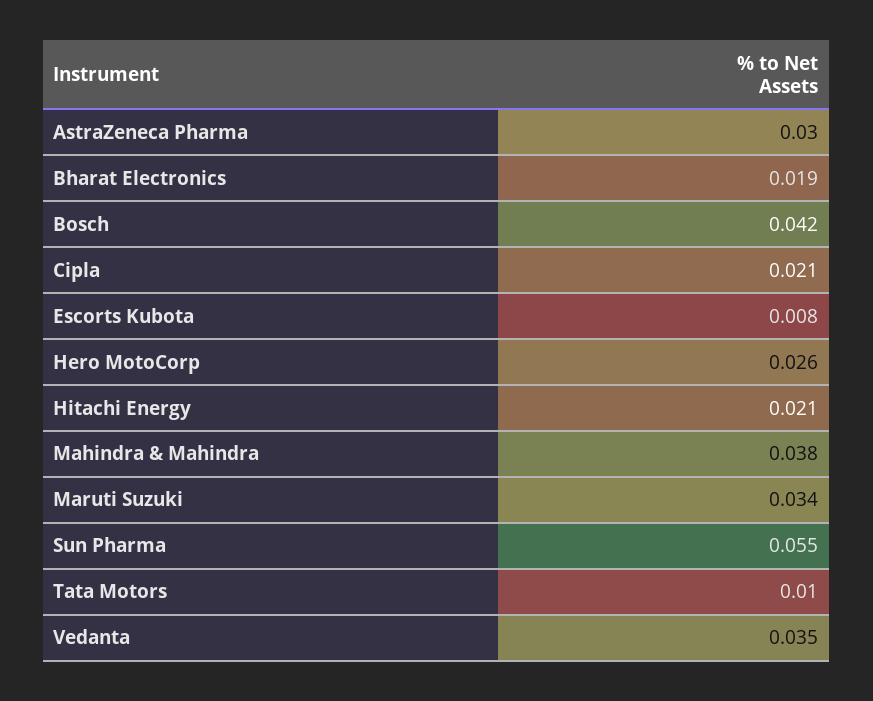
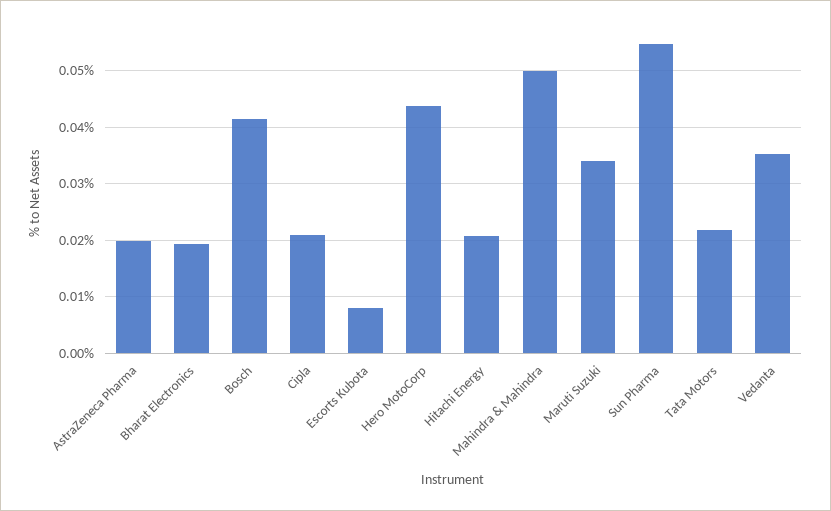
AstraZeneca Pharma: 0.03 -> 0.02
Hero MotoCorp: 0.026 -> 0.044
Mahindra & Mahindra: 0.038 -> 0.05
Tata Motors: 0.01 -> 0.022

